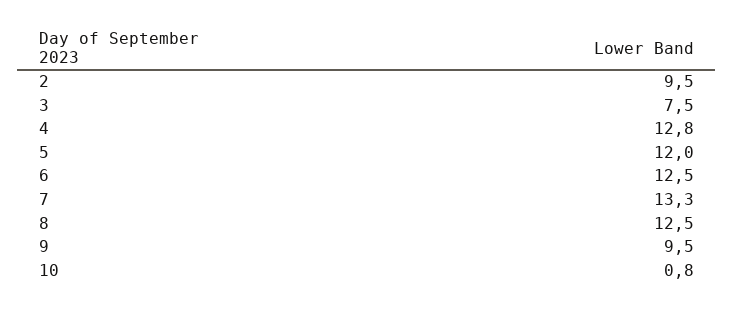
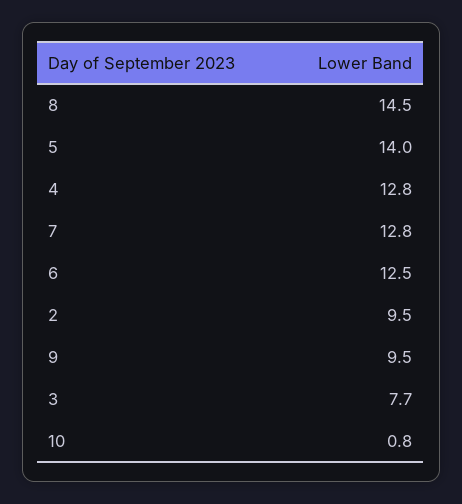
3: 7.5 -> 7.7
5: 12 -> 14
7: 13.3 -> 12.8
8: 12.5 -> 14.5

